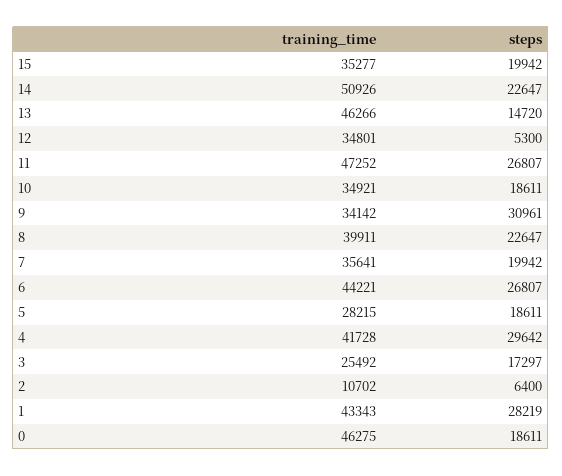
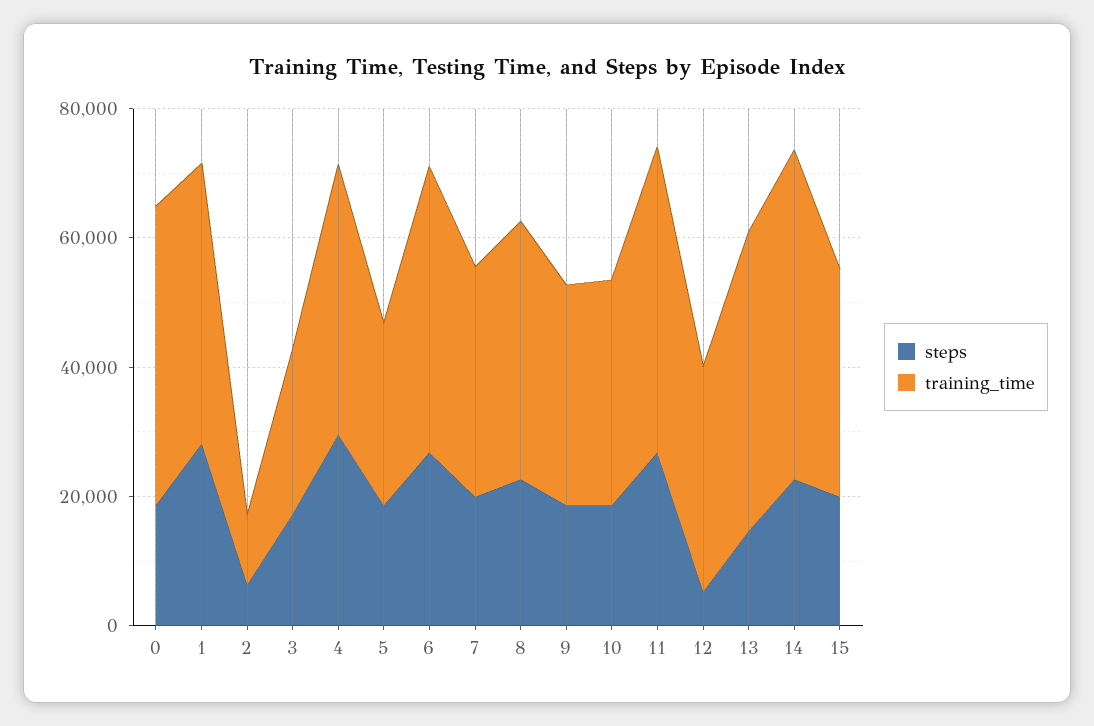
steps, 9: 30961 -> 20000

